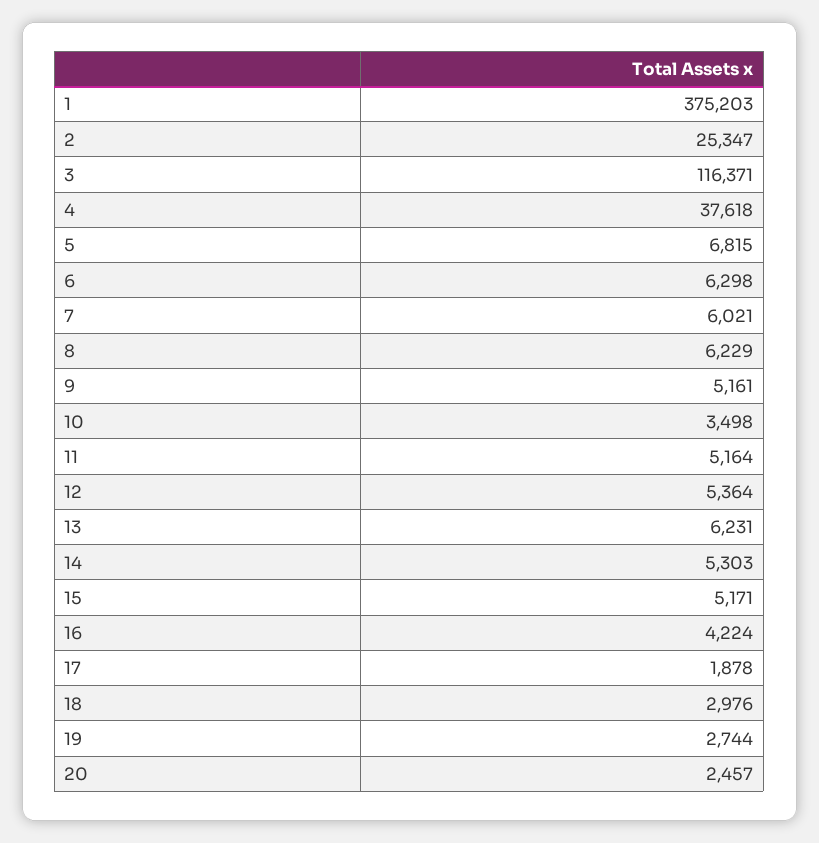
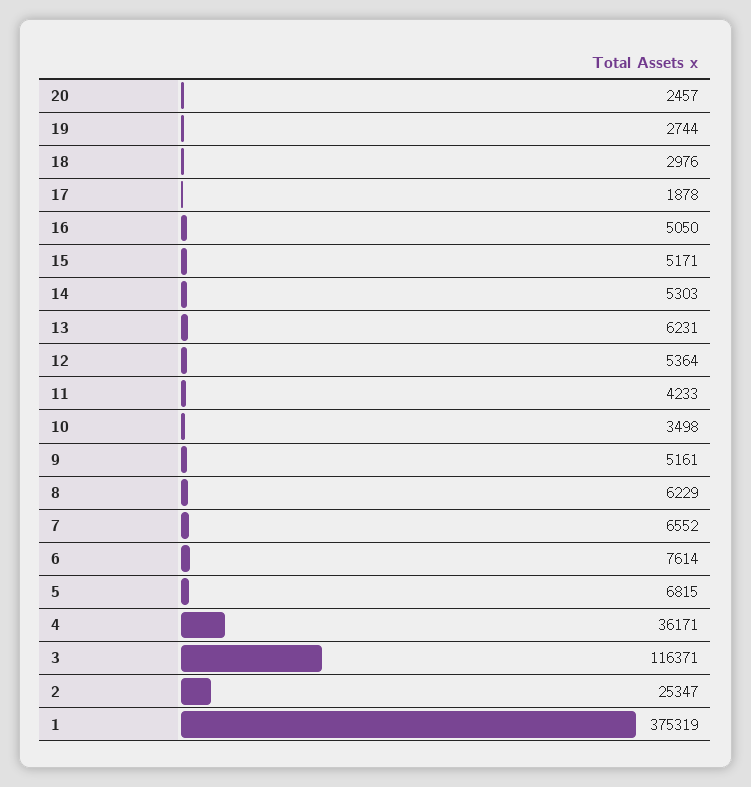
1: 375203 -> 375319
4: 37618 -> 36171
6: 6298 -> 7614
7: 6021 -> 6552
11: 5164 -> 4233
16: 4224 -> 5050

